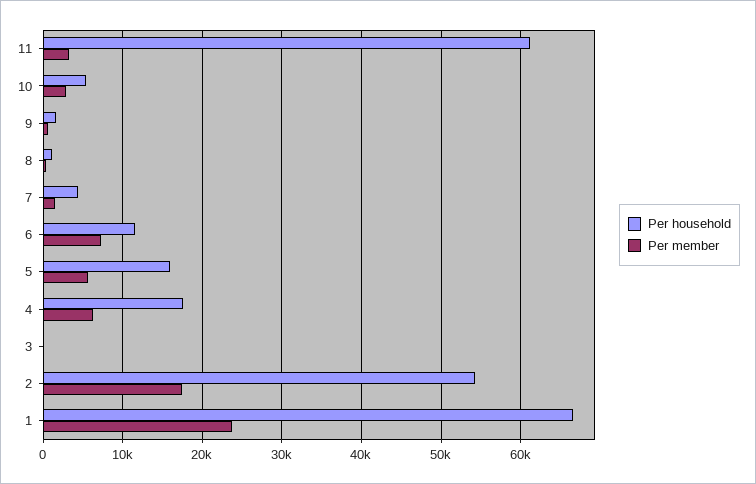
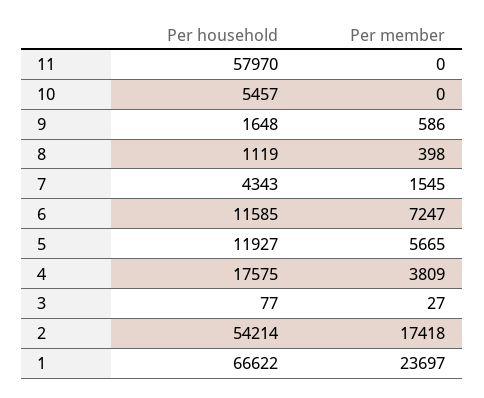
Per household, 11: 61000 -> 57970
Per member, 11: 3000 -> 0
Per member, 10: 3000 -> 0
Per household, 5: 16000 -> 11927
Per member, 4: 6000 -> 3809

